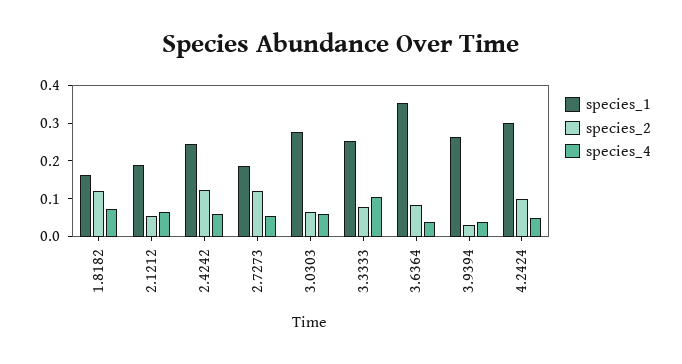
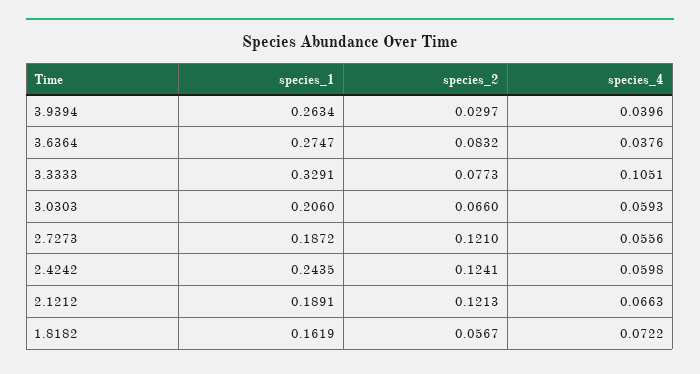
species_2, 1.8182: 0.125 -> 0.0567
species_2, 2.1212: 0.05 -> 0.1213
species_1, 3.0303: 0.275 -> 0.206
species_1, 3.3333: 0.25 -> 0.3291
species_1, 3.6364: 0.35 -> 0.2747
species_1, 4.2424: 0.3 -> none
species_2, 4.2424: 0.1 -> none
species_4, 4.2424: 0.05 -> none

